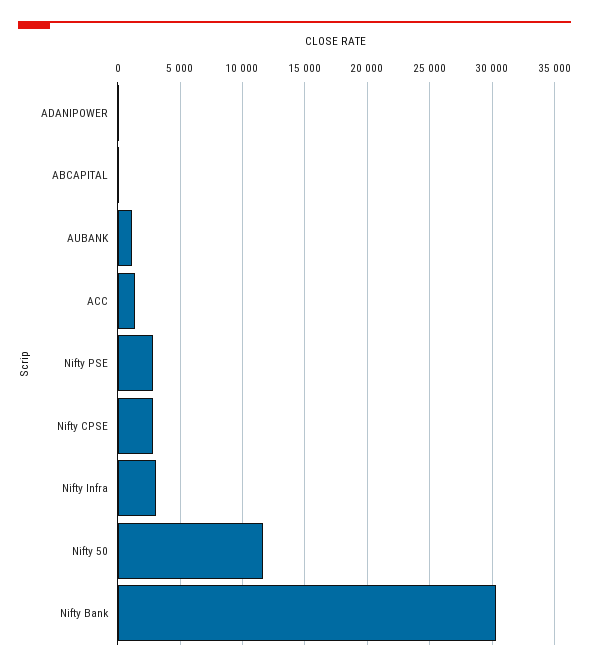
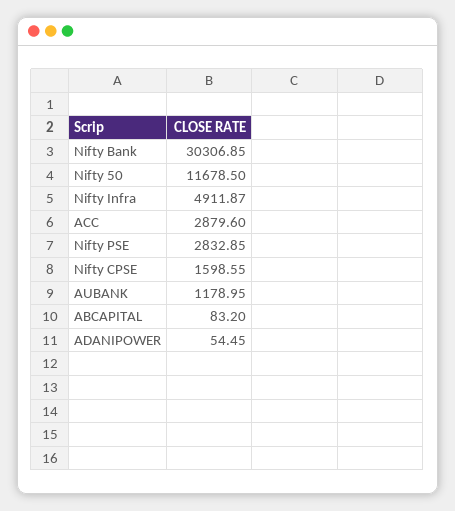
ACC: 1500 -> 2879.6
Nifty CPSE: 3000 -> 1598.55
Nifty Infra: 3000 -> 4911.87

